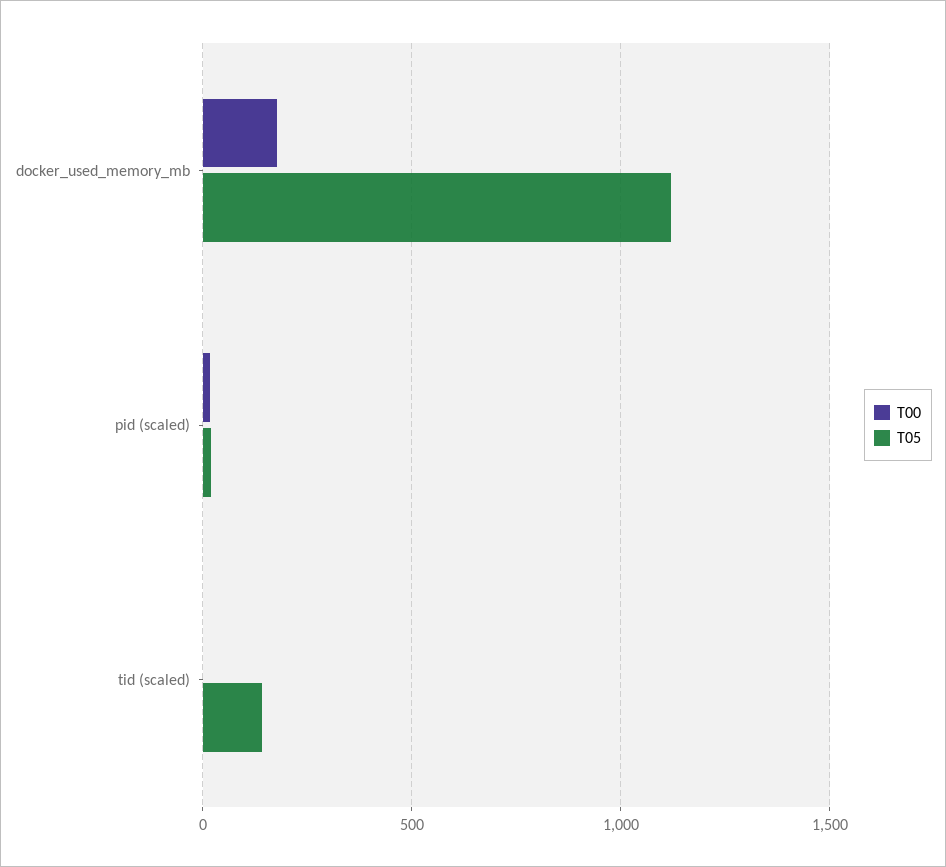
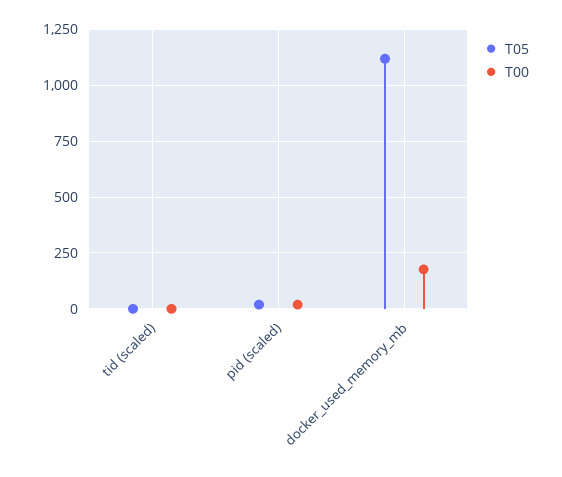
T05, tid (scaled): 150 -> 0

